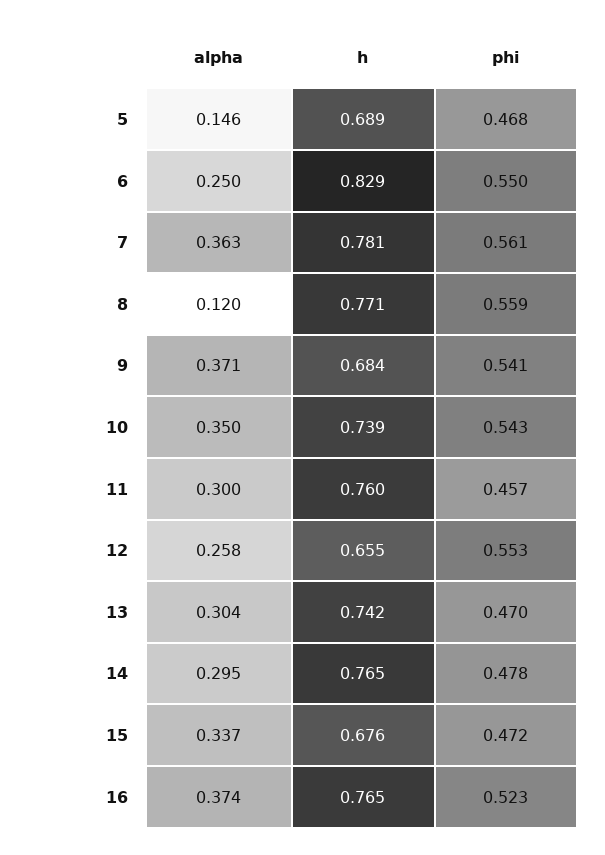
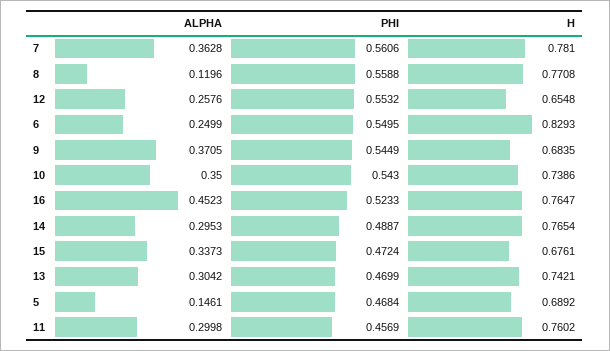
phi, 9: 0.541 -> 0.5449
phi, 14: 0.478 -> 0.4887
alpha, 16: 0.374 -> 0.4523

